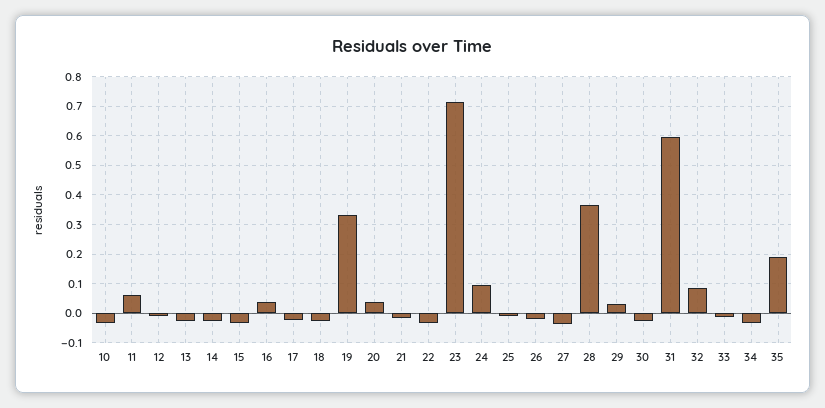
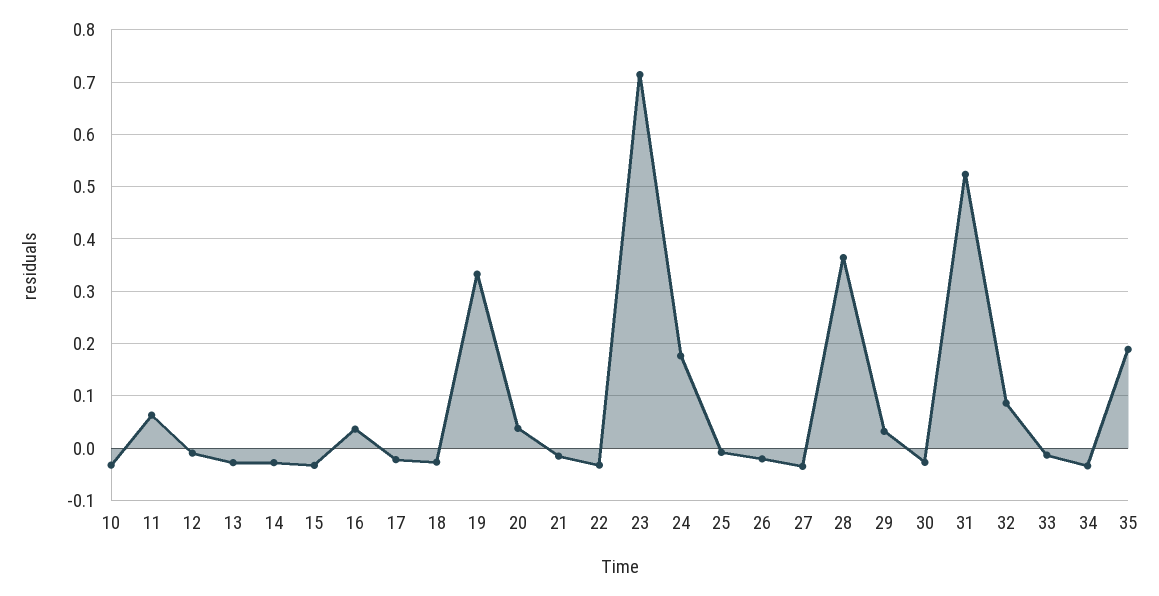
24: 0.1 -> 0.18
31: 0.6 -> 0.52

